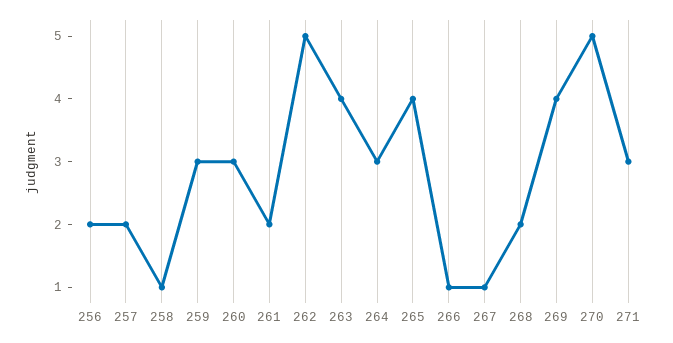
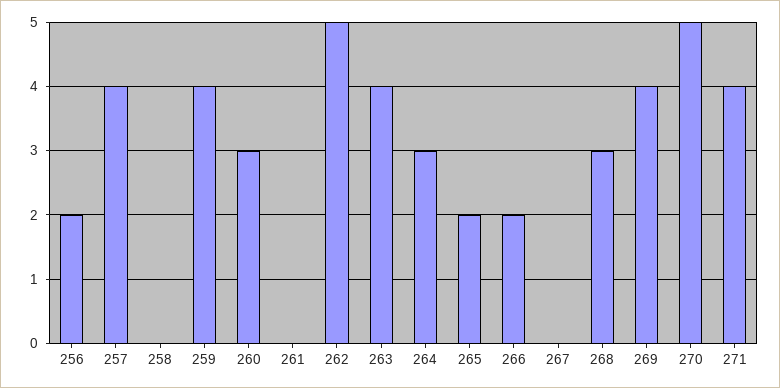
257: 2 -> 4
258: 1 -> 0
259: 3 -> 4
261: 2 -> 0
265: 4 -> 2
266: 1 -> 2
267: 1 -> 0
268: 2 -> 3
271: 3 -> 4

